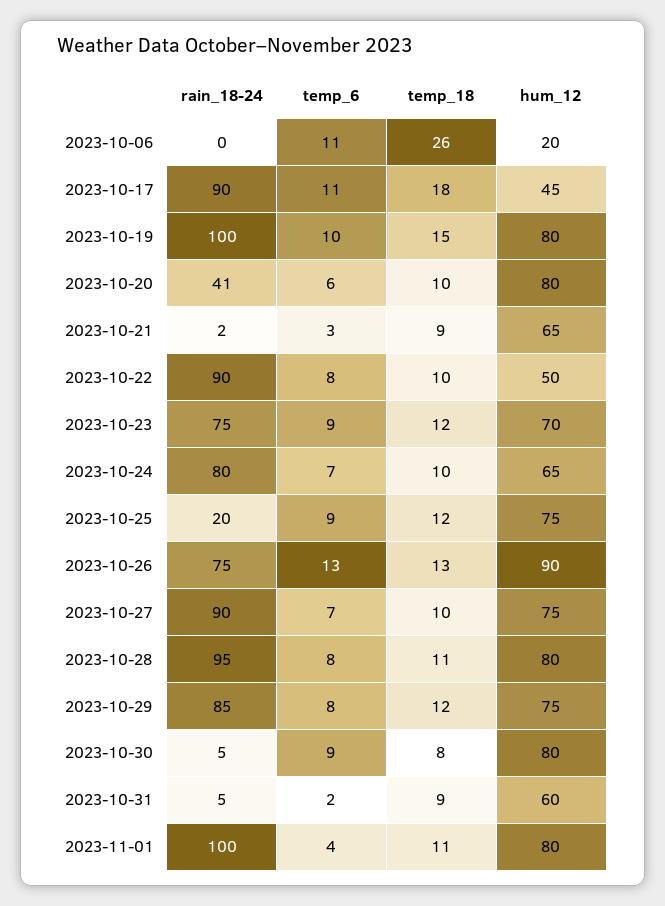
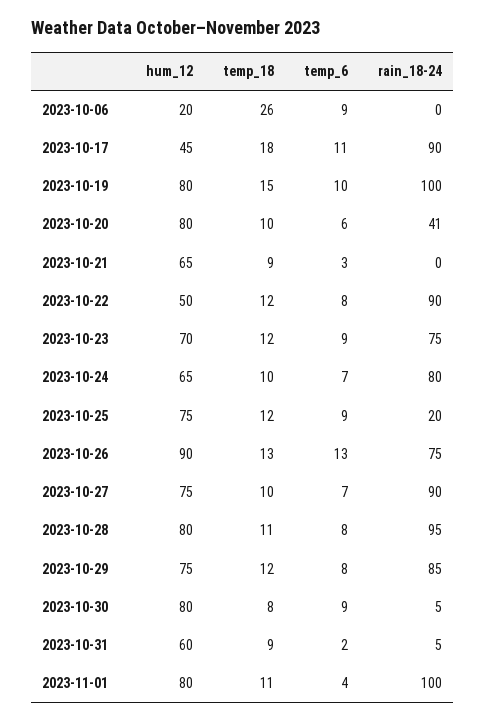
temp_6, 2023-10-06: 11 -> 9
rain_18-24, 2023-10-21: 2 -> 0
temp_18, 2023-10-22: 10 -> 12

